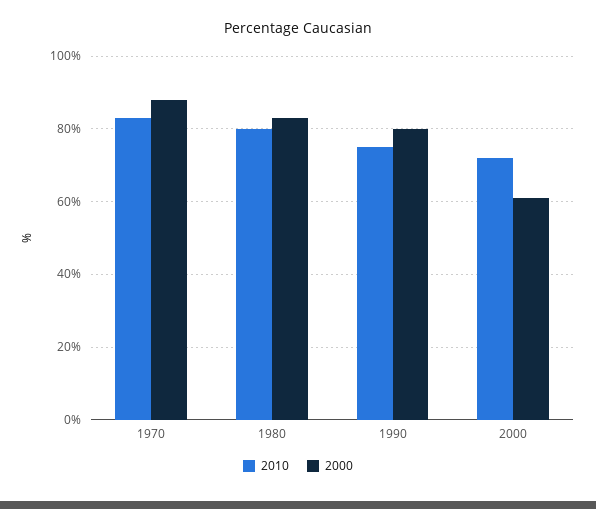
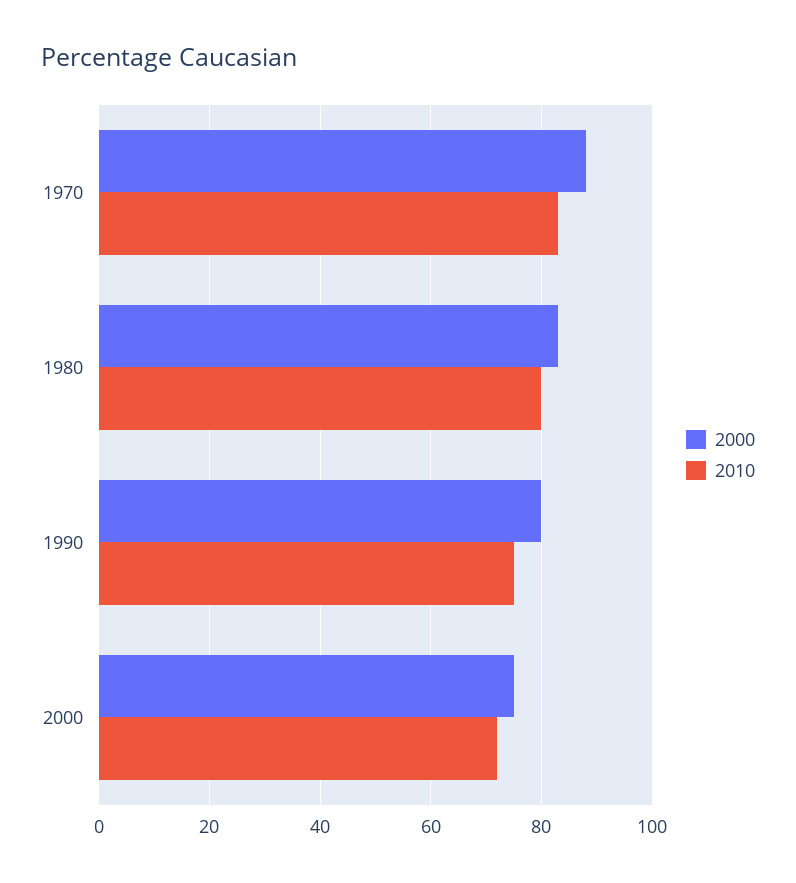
2000, 2000: 60 -> 75

